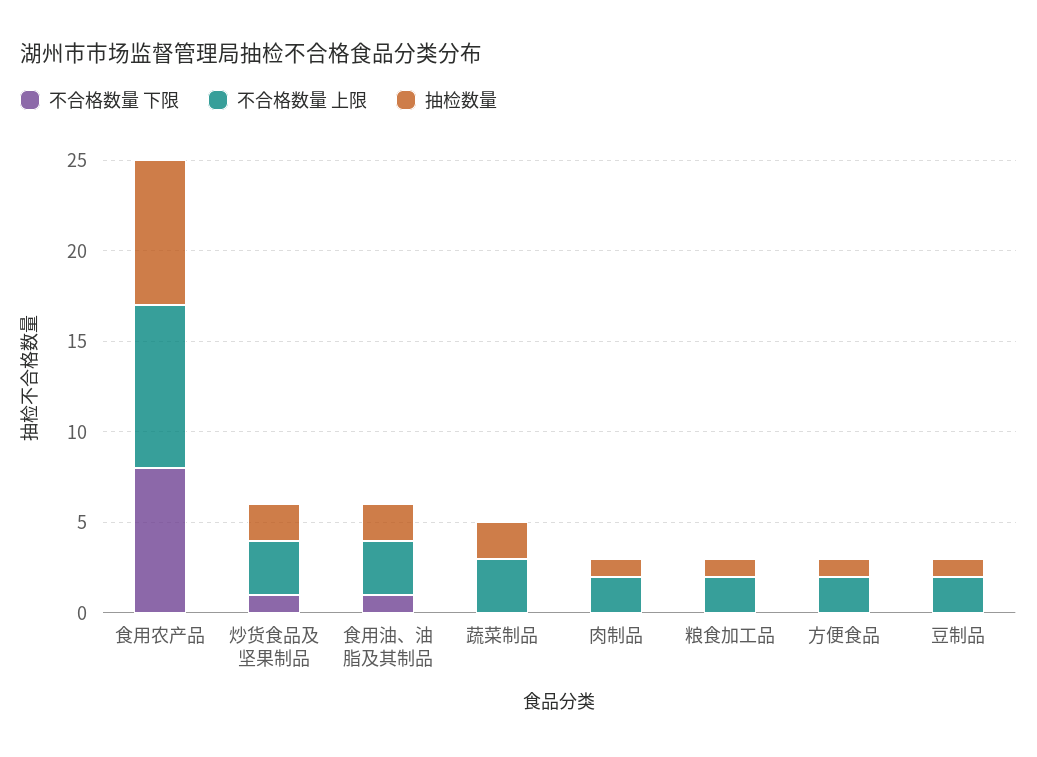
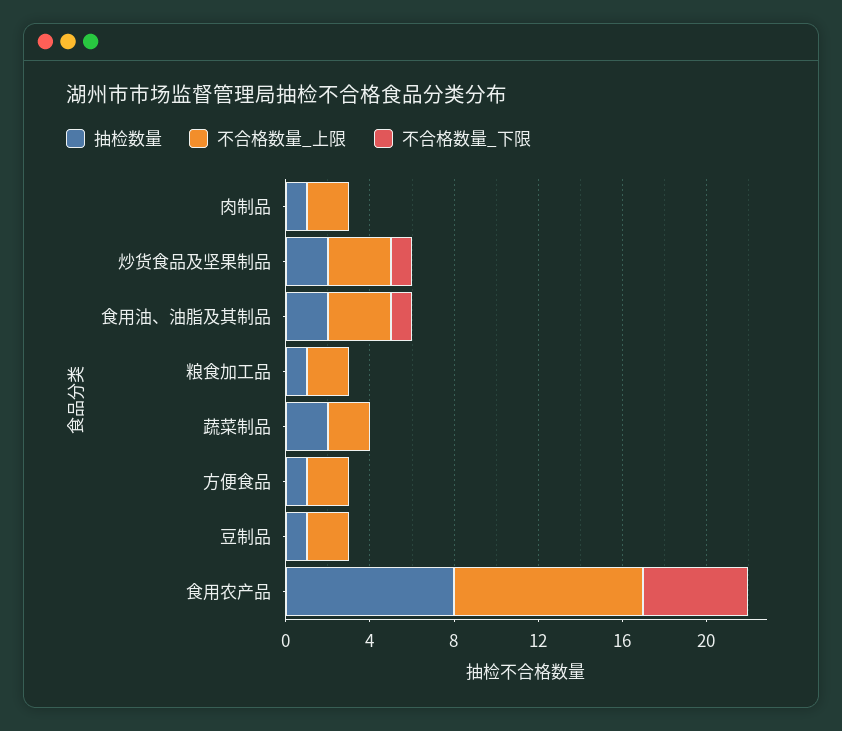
不合格数量 下限, 食用农产品: 8 -> 5
不合格数量 上限, 蔬菜制品: 3 -> 2

